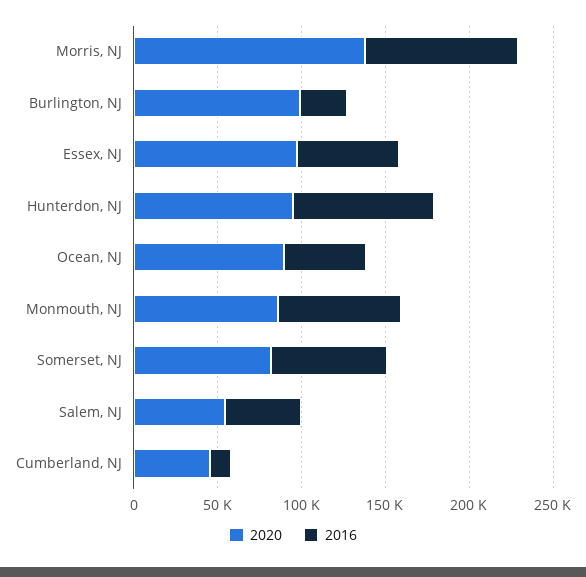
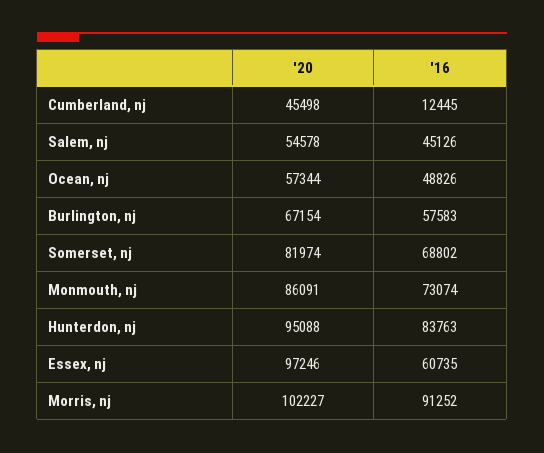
2020, Morris, NJ: 140000 -> 102227
2020, Burlington, NJ: 100000 -> 67154
2016, Burlington, NJ: 30000 -> 57583
2020, Ocean, NJ: 90000 -> 57344

